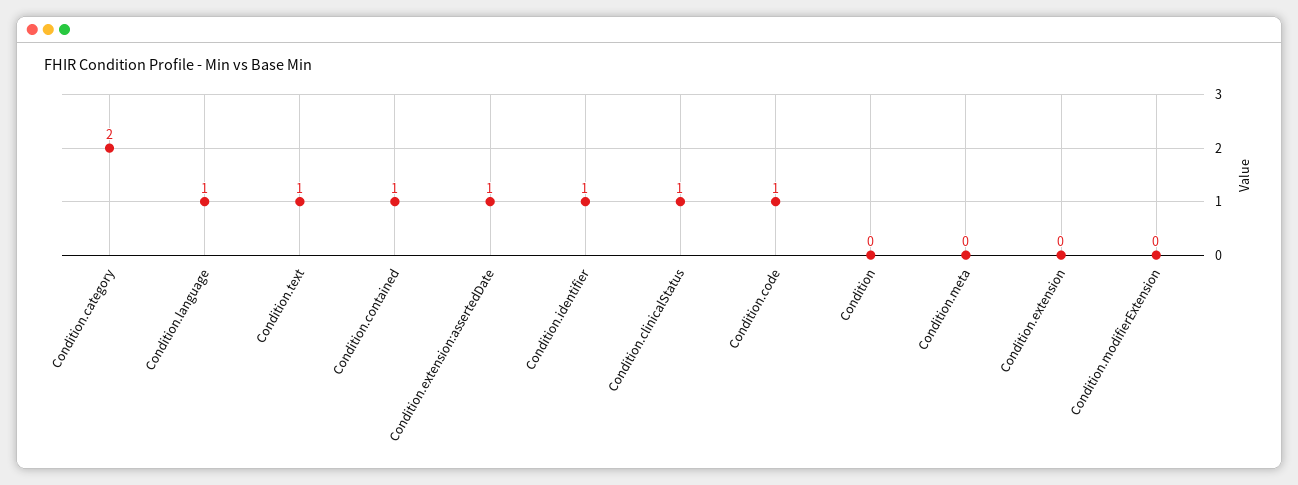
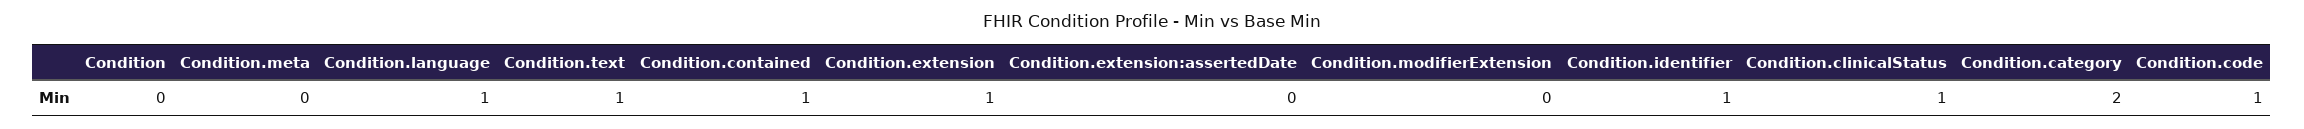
Condition.extension:assertedDate: 1 -> 0
Condition.extension: 0 -> 1

